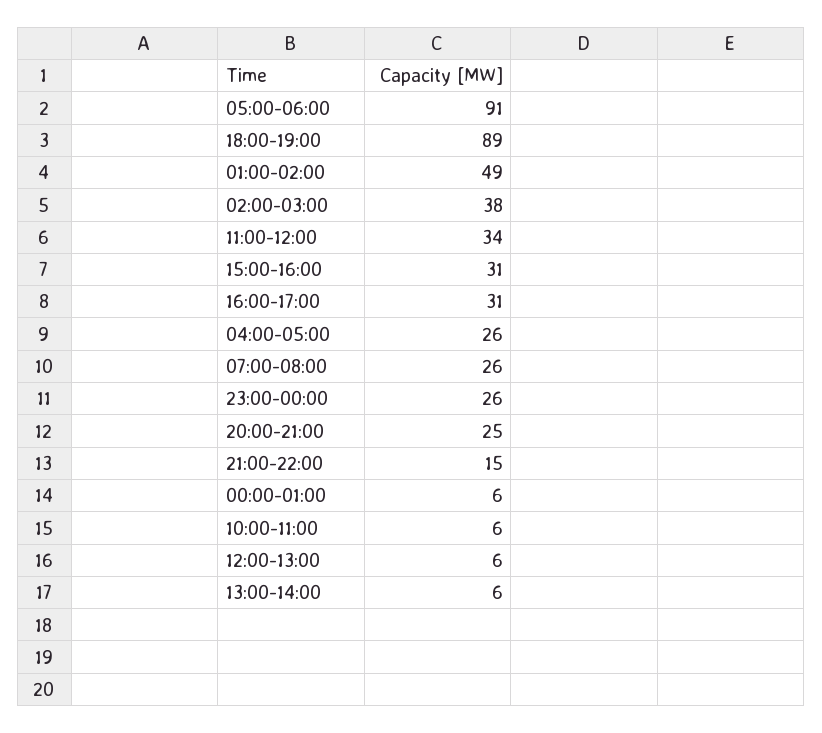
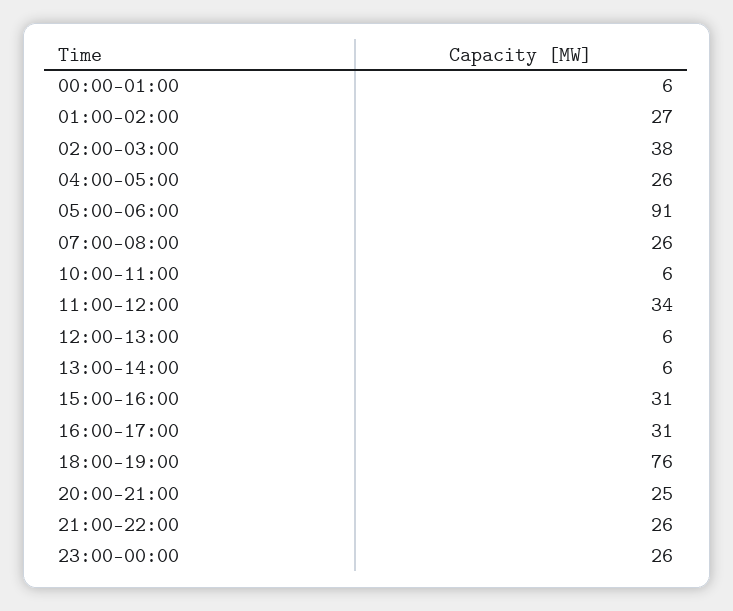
18:00-19:00: 89 -> 76
01:00-02:00: 49 -> 27
21:00-22:00: 15 -> 26

